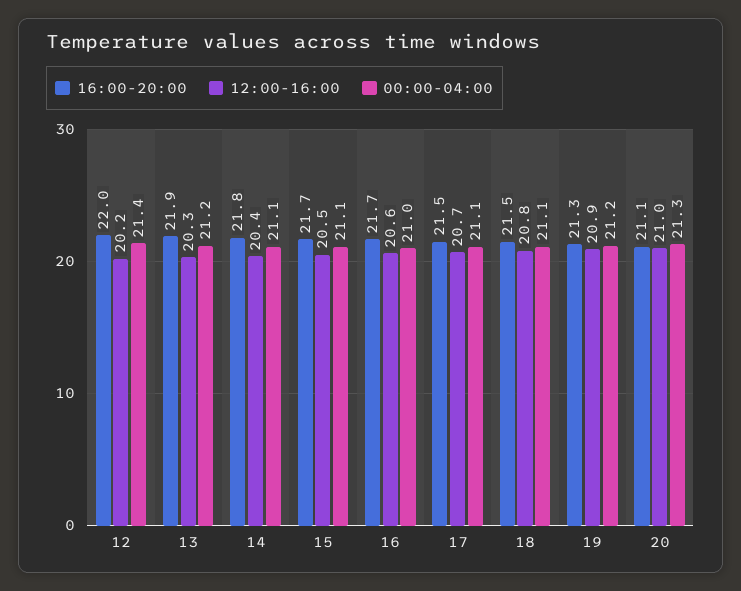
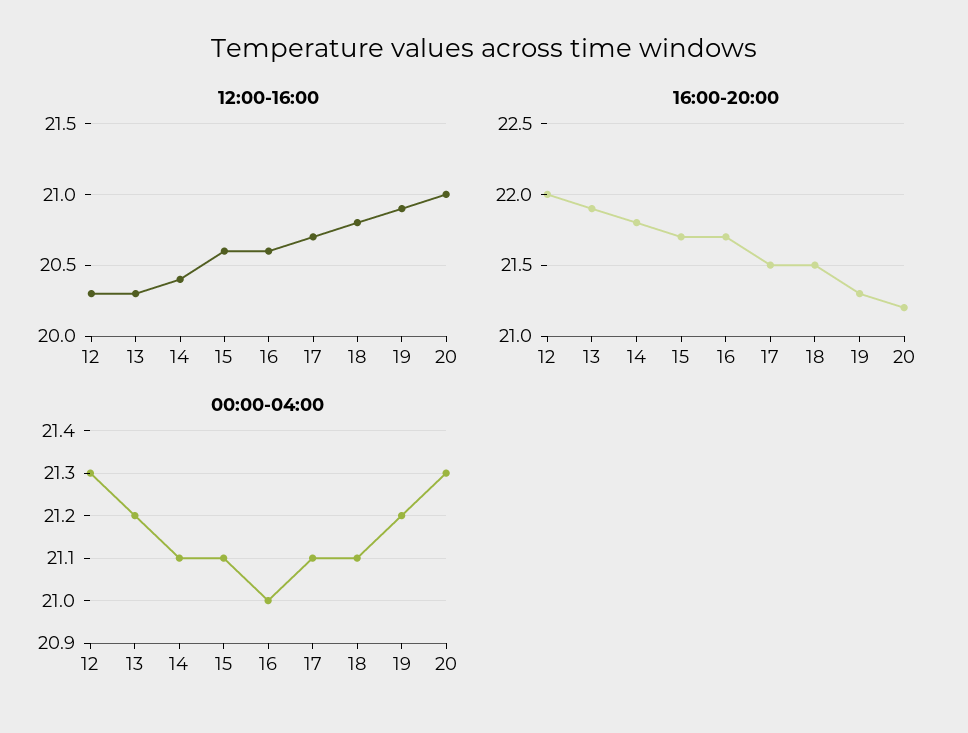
12:00-16:00, 12: 20.2 -> 20.3
00:00-04:00, 12: 21.4 -> 21.3
12:00-16:00, 15: 20.5 -> 20.6
16:00-20:00, 20: 21.1 -> 21.2

